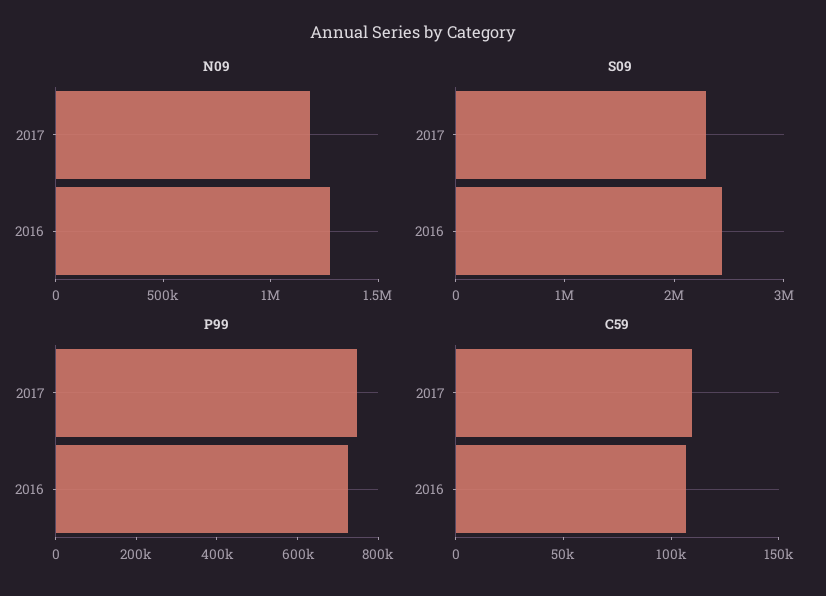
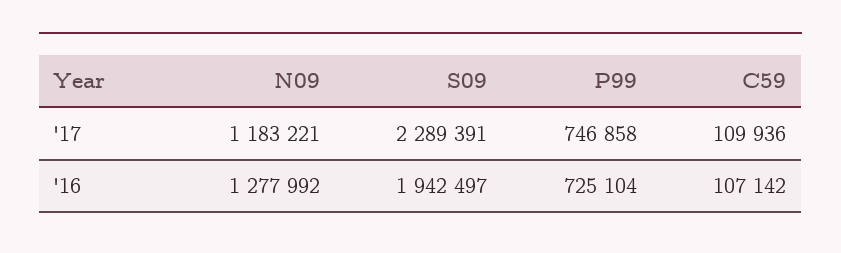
S09, 2016: 2400000 -> 1942497

